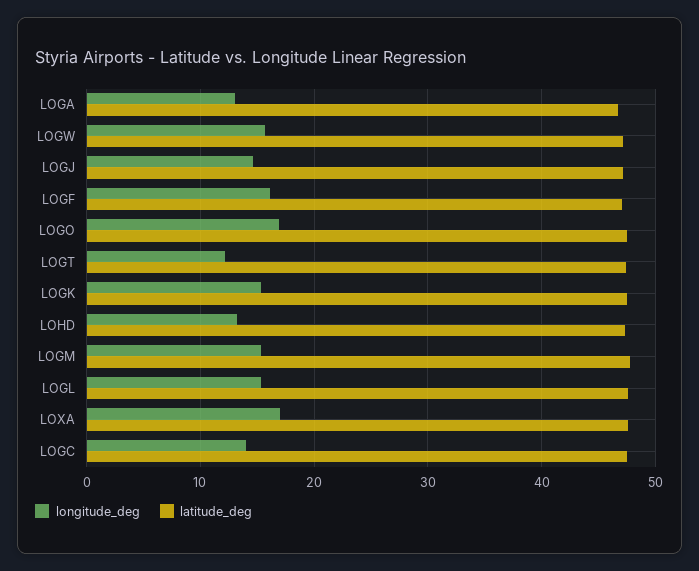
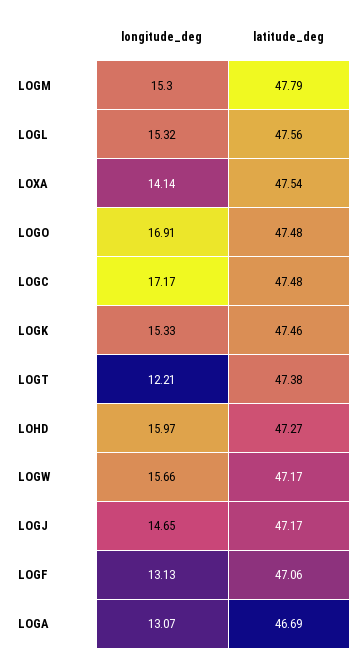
longitude_deg, LOGF: 16 -> 13.13
longitude_deg, LOHD: 13 -> 15.97
longitude_deg, LOXA: 17 -> 14.14
longitude_deg, LOGC: 14 -> 17.17

